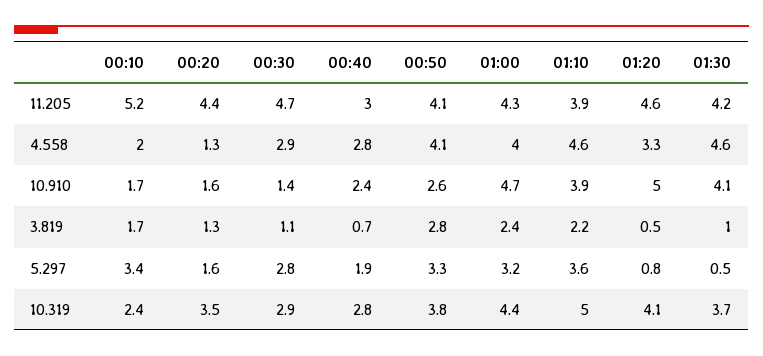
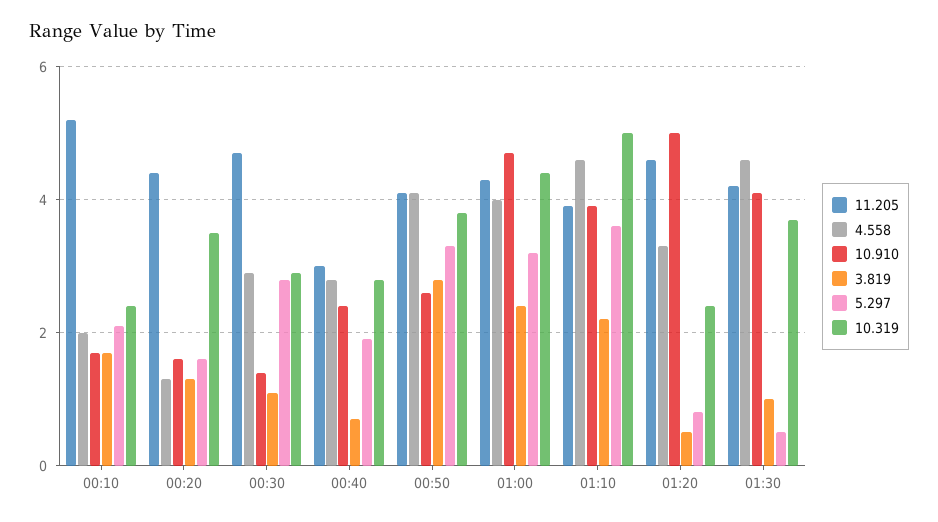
5.297, 00:10: 3.4 -> 2
10.319, 01:20: 4.1 -> 2.5

